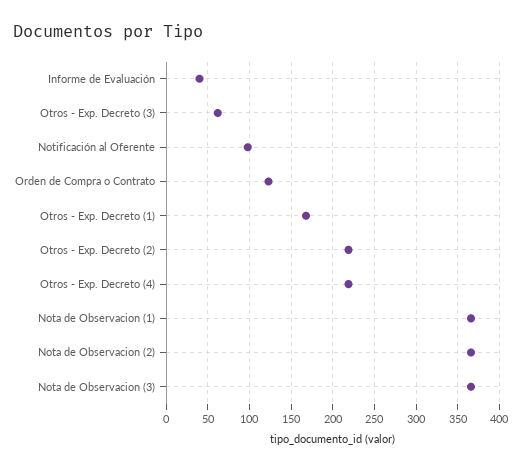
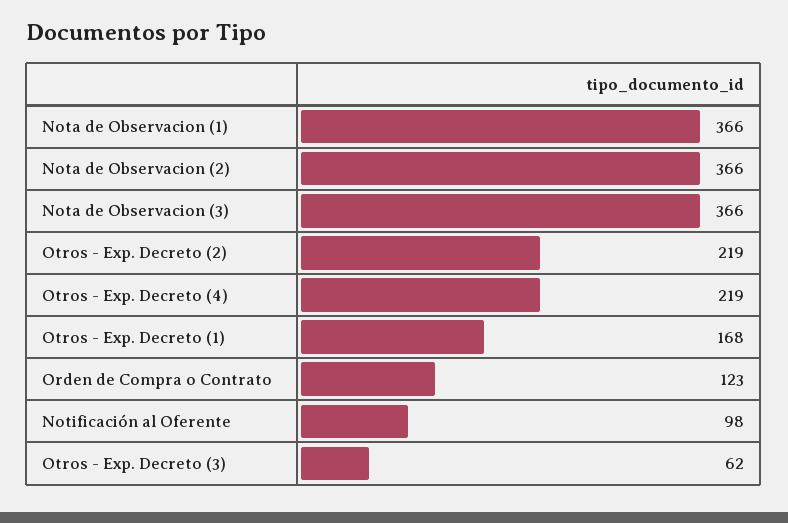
Informe de Evaluación: 40 -> none

